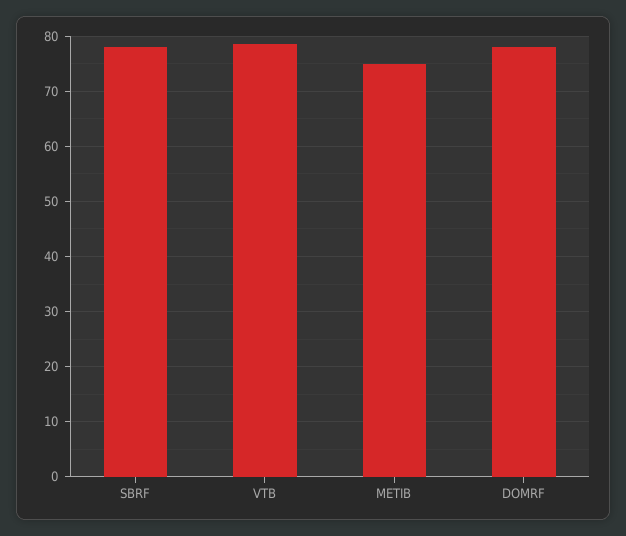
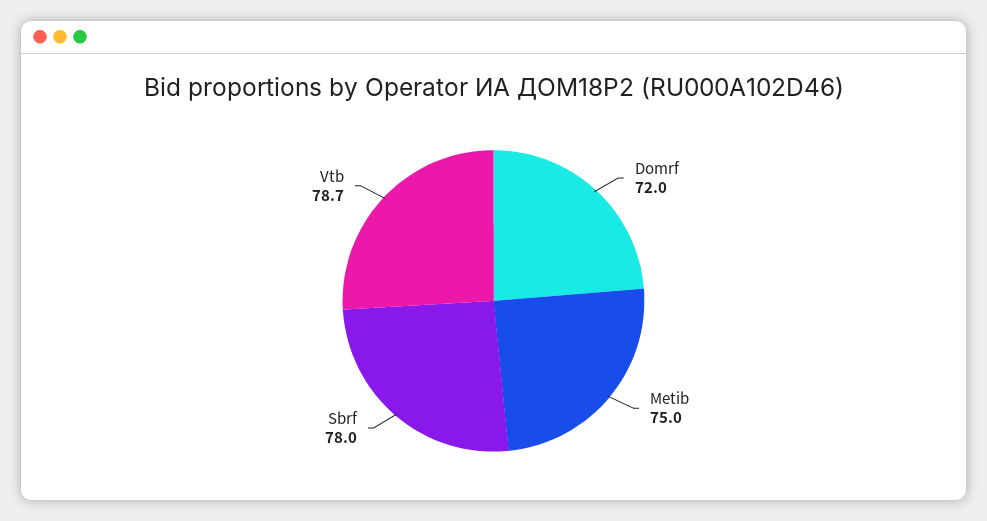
DOMRF: 78 -> 72

